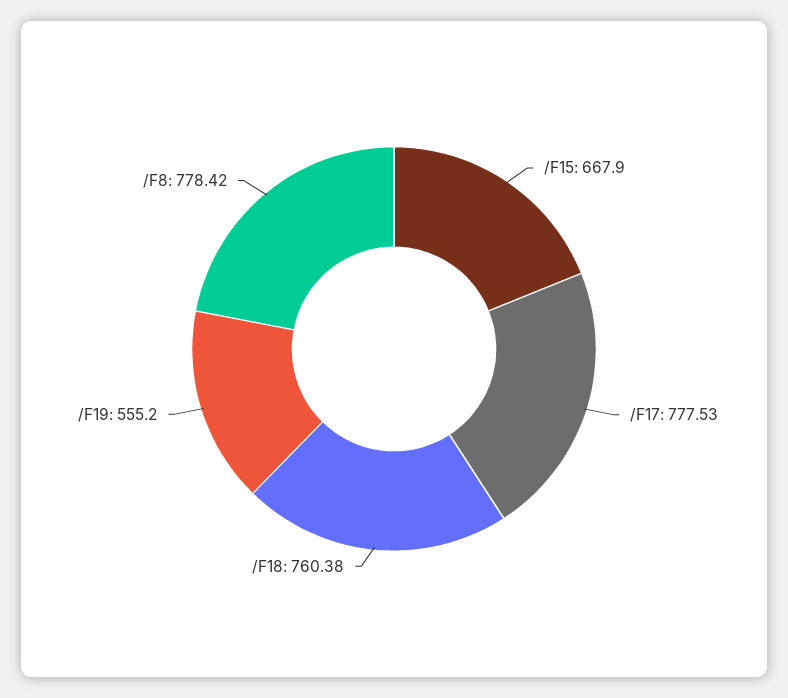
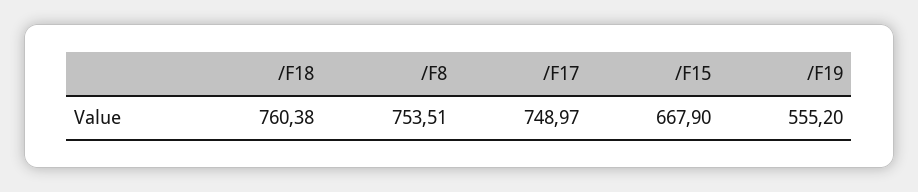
/F17: 777.53 -> 748.97
/F8: 778.42 -> 753.51

